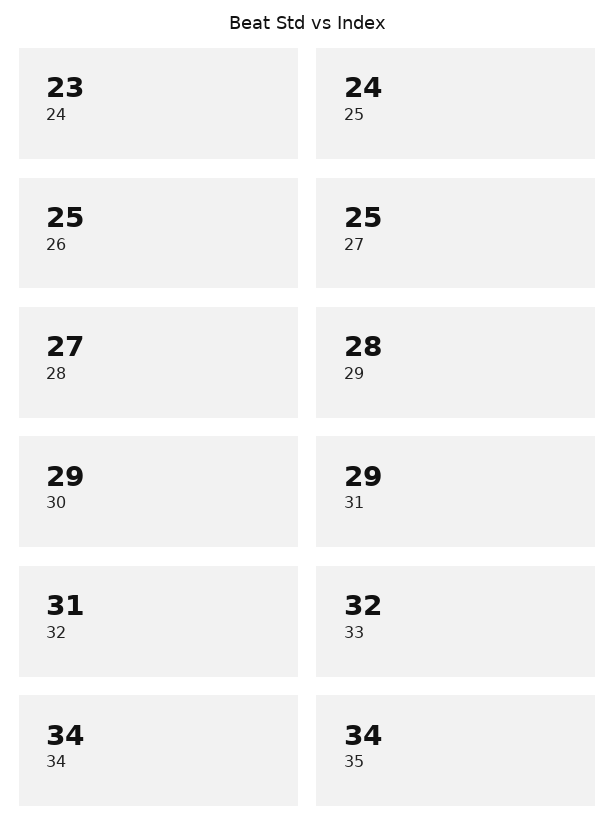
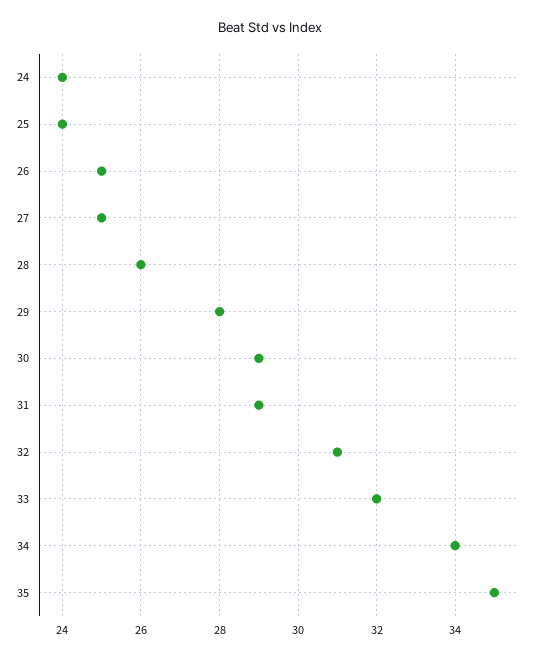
24: 23 -> 24
28: 27 -> 26
35: 34 -> 35

